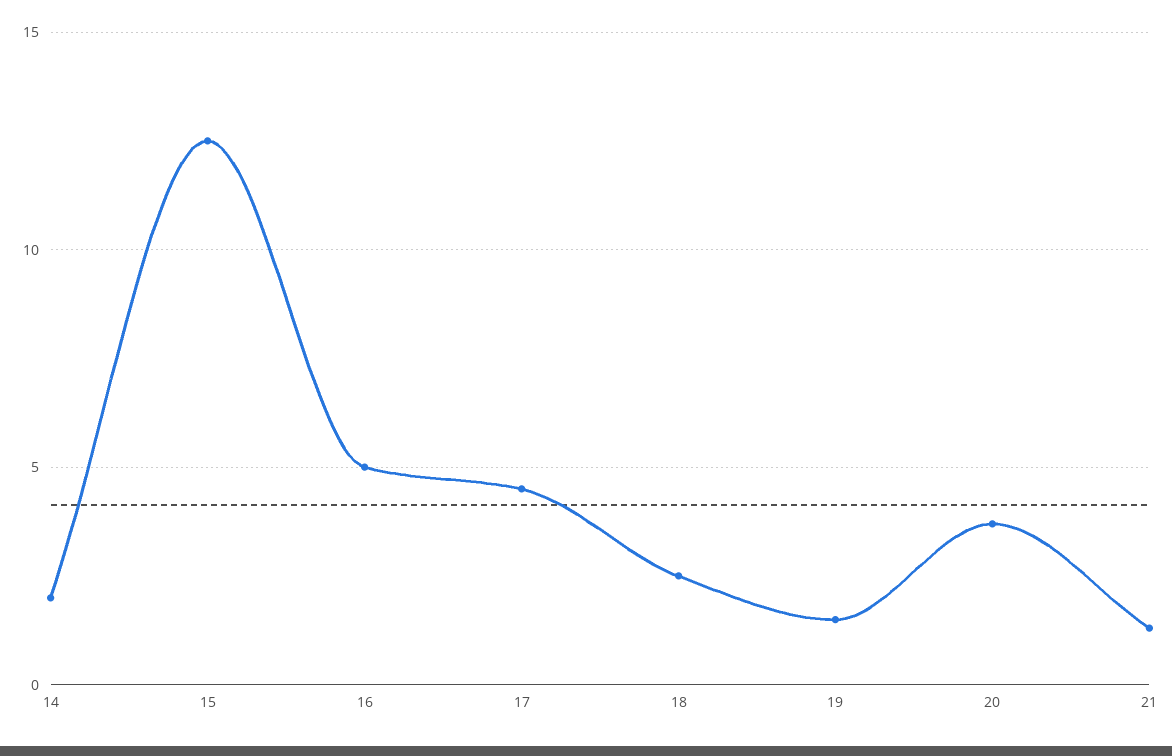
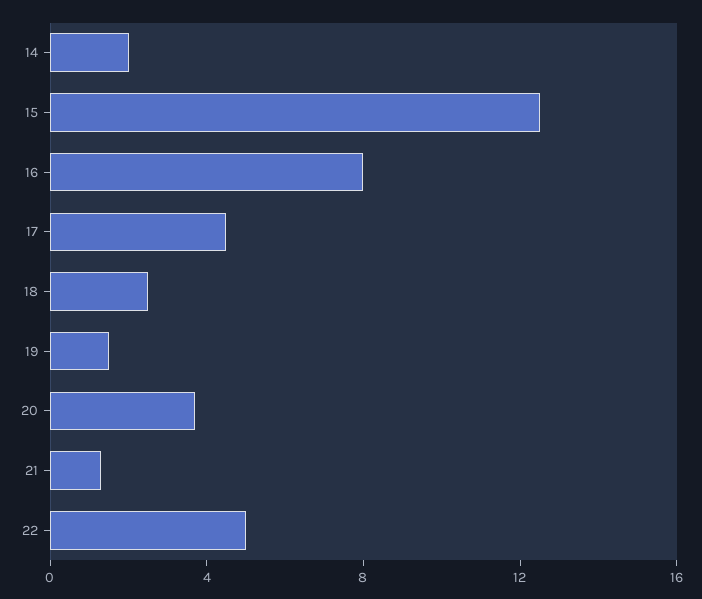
16: 5 -> 8
22: none -> 5

